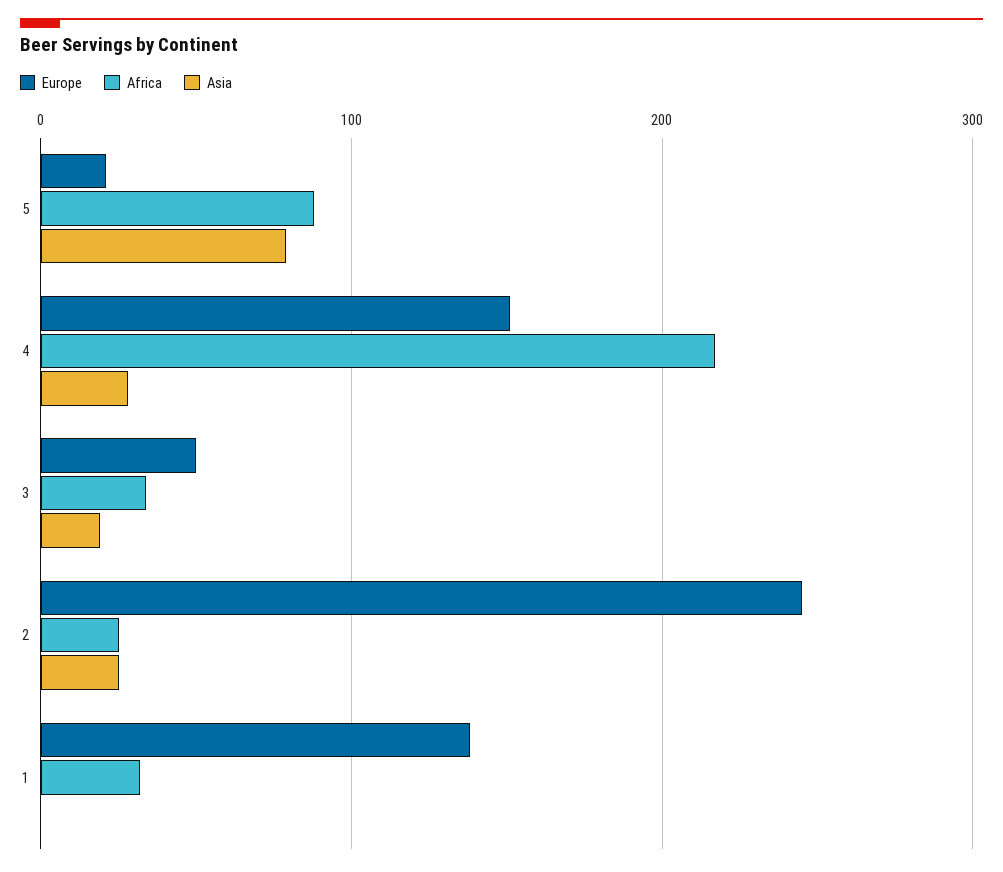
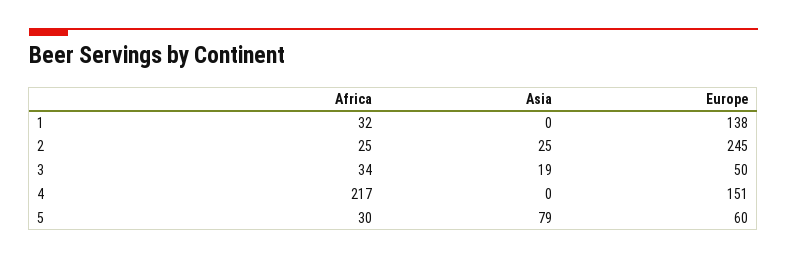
Europe, 5: 20 -> 60
Africa, 5: 90 -> 30
Asia, 4: 30 -> 0

